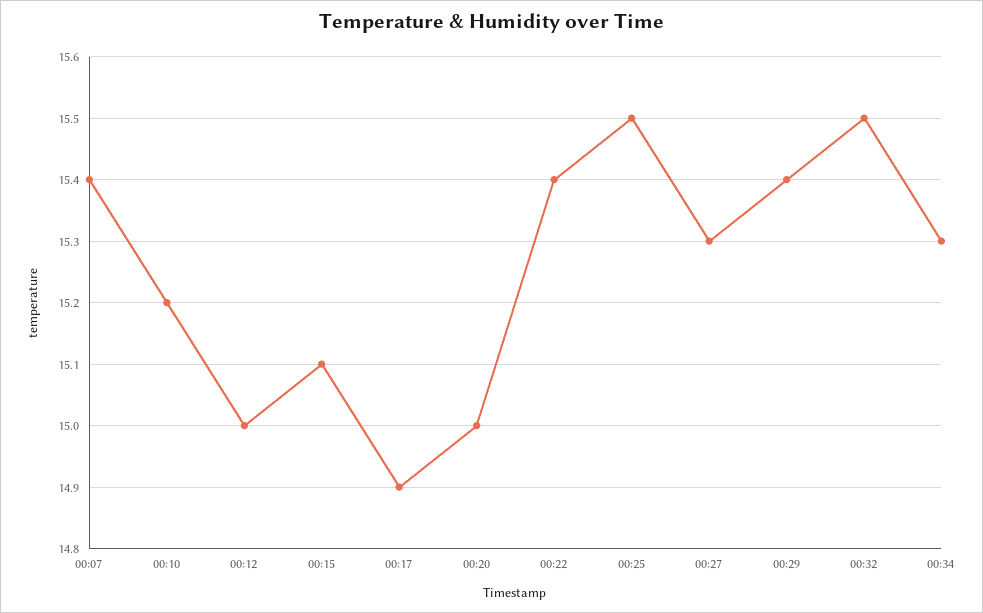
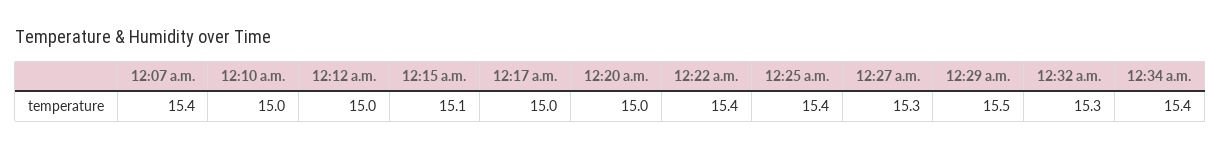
00:10: 15.2 -> 15
00:17: 14.9 -> 15
00:25: 15.5 -> 15.4
00:29: 15.4 -> 15.5
00:32: 15.5 -> 15.3
00:34: 15.3 -> 15.4

